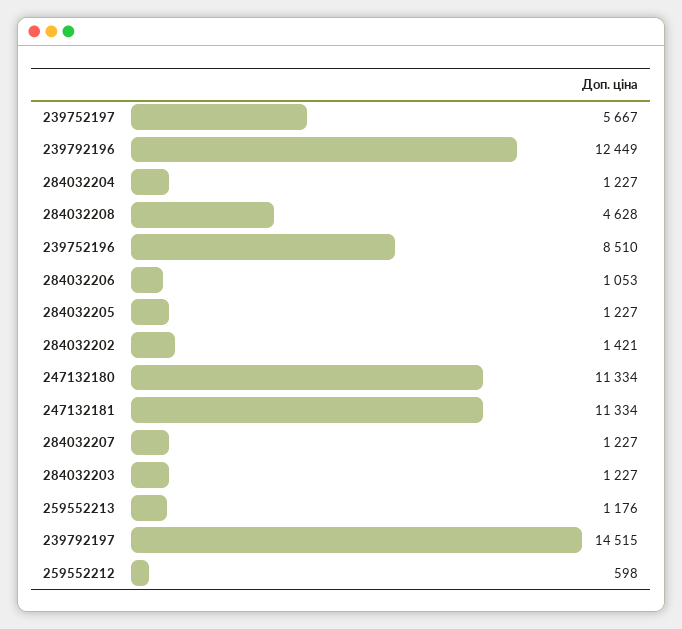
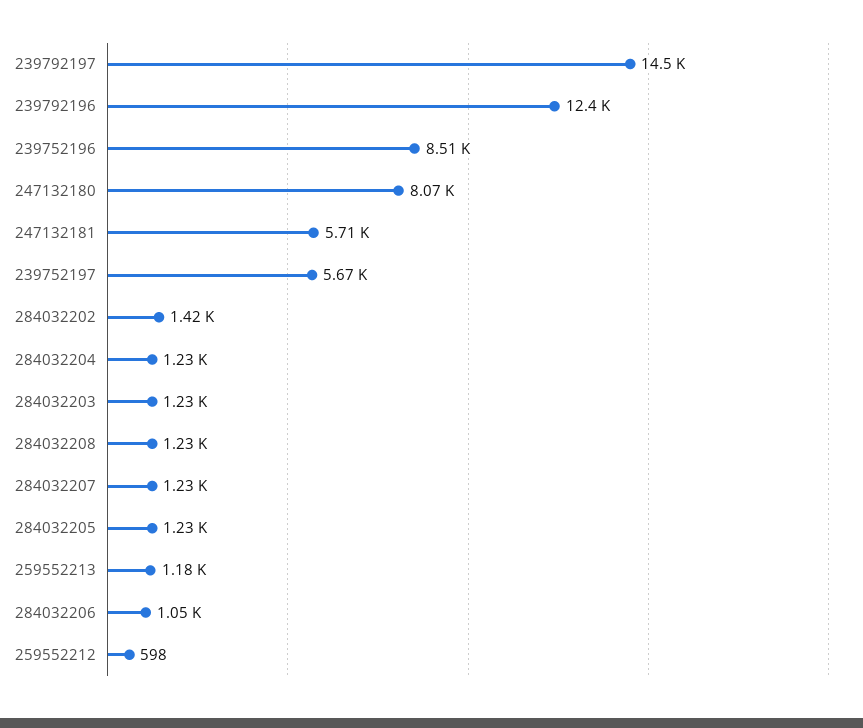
284032208: 4628 -> 1230
247132180: 11334 -> 8070
247132181: 11334 -> 5710

